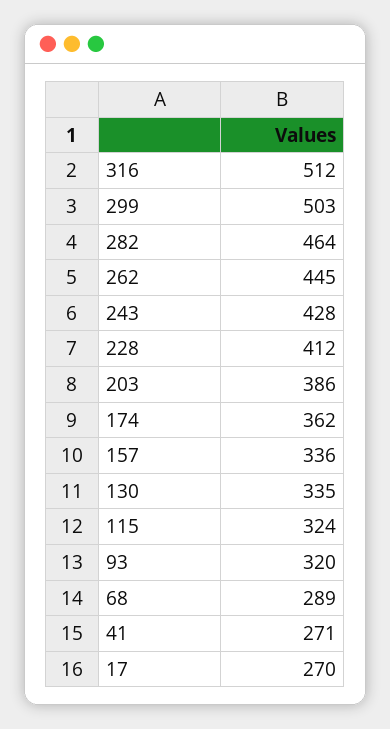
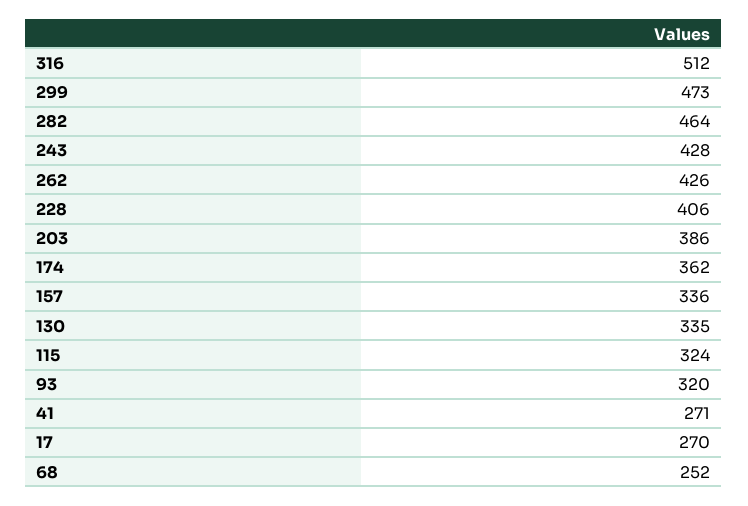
299: 503 -> 473
262: 445 -> 426
228: 412 -> 406
68: 289 -> 252

